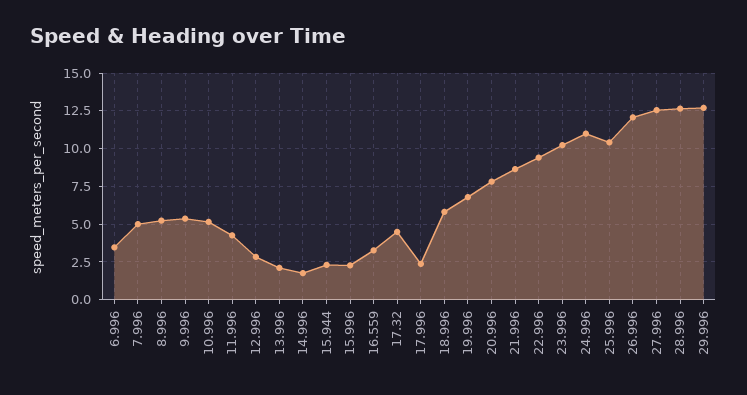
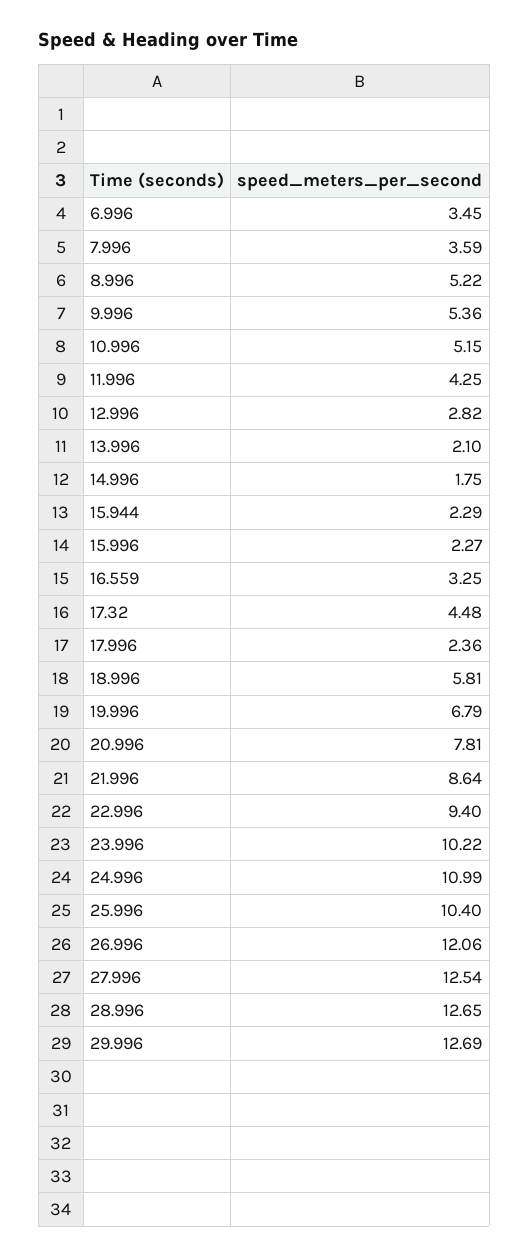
7.996: 5 -> 3.59

